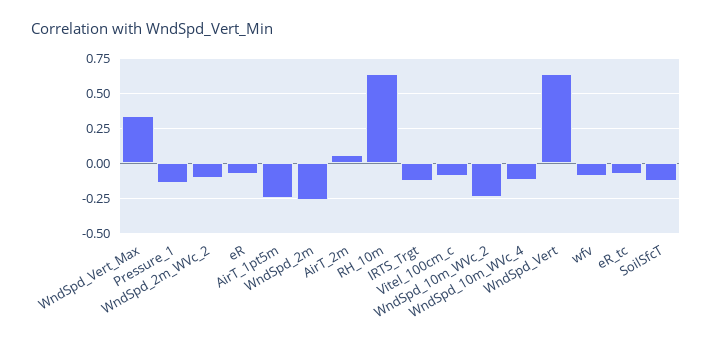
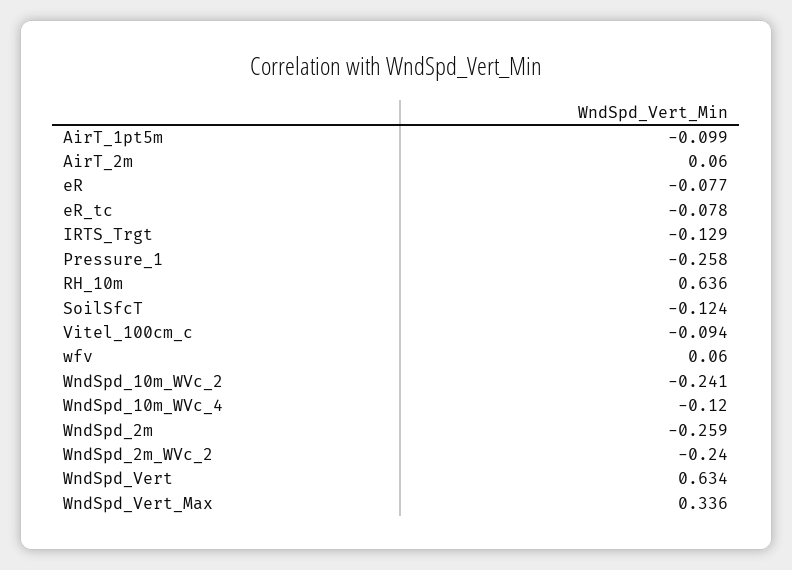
Pressure_1: -0.15 -> -0.258
WndSpd_2m_WVc_2: -0.1 -> -0.24
AirT_1pt5m: -0.25 -> -0.099
wfv: -0.1 -> 0.06

